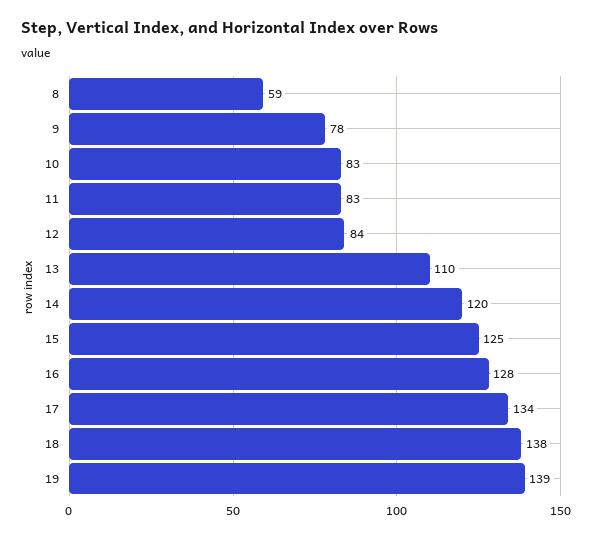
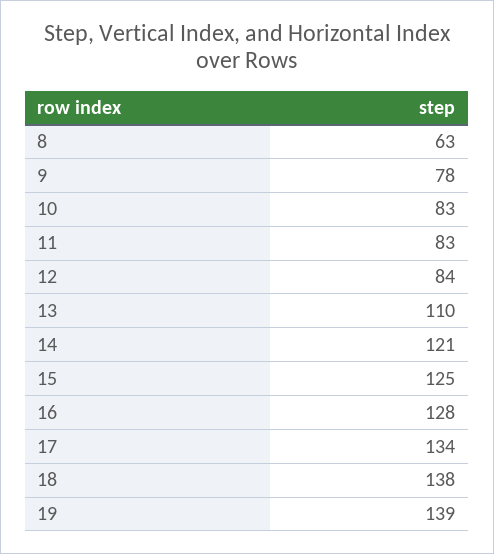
8: 59 -> 63
14: 120 -> 121

